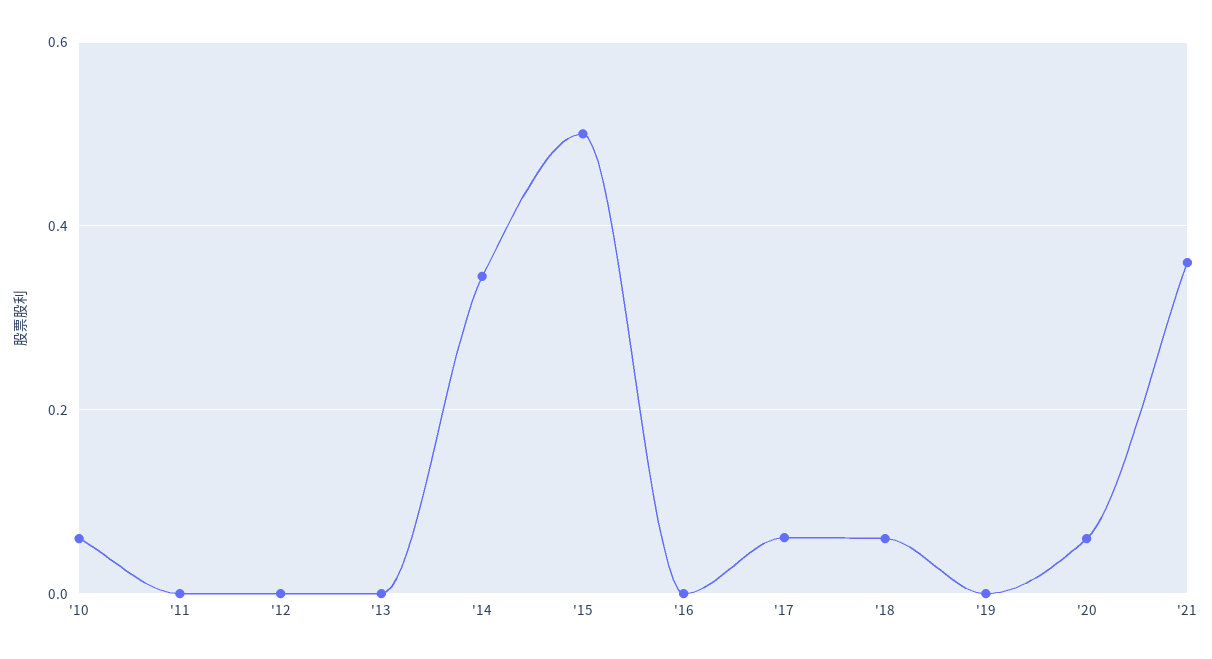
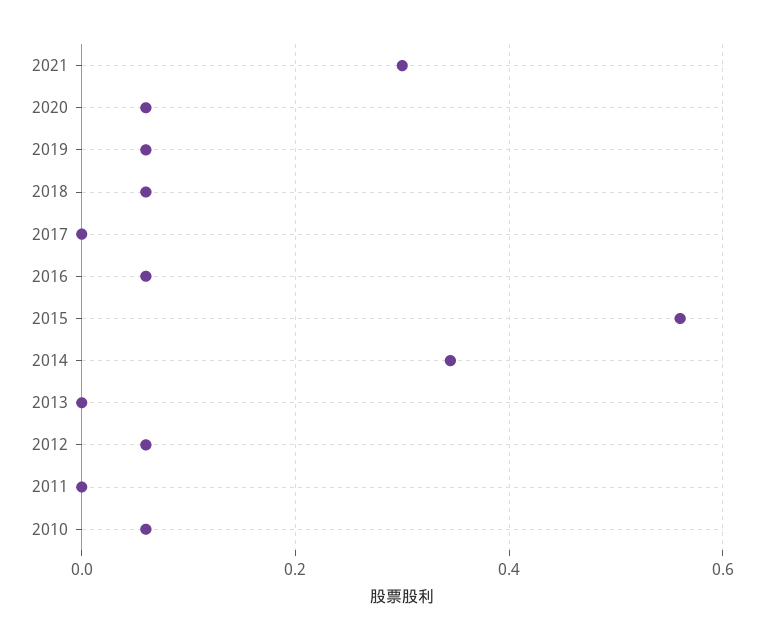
'12: 0 -> 0.06
'15: 0.5 -> 0.56
'16: 0 -> 0.06
'17: 0.06 -> 0
'19: 0 -> 0.06
'21: 0.36 -> 0.3

